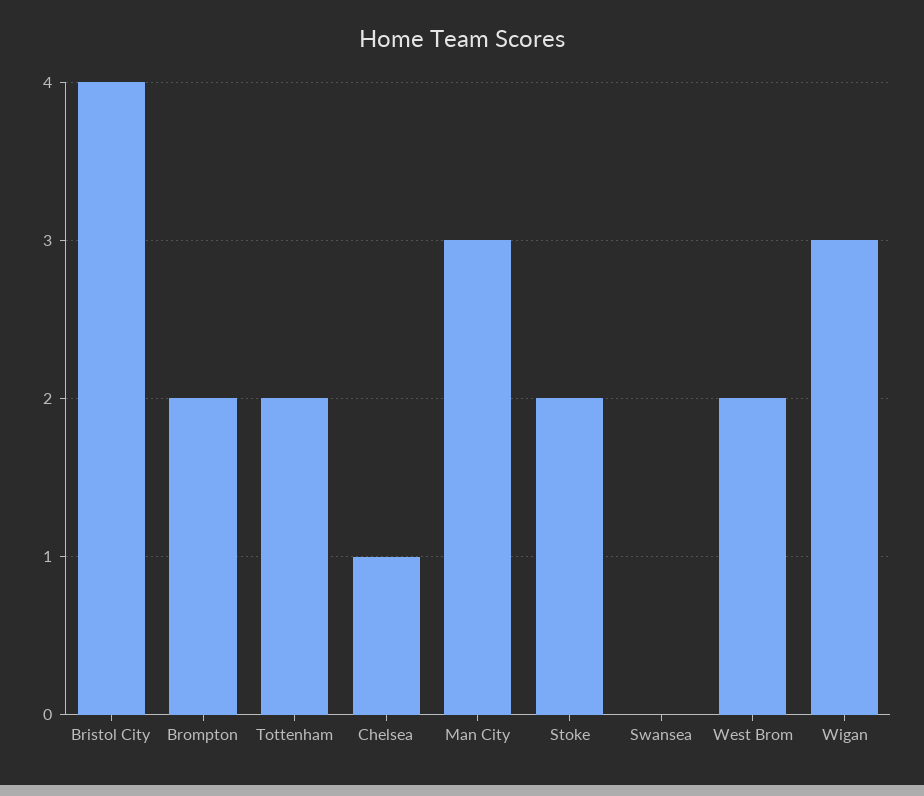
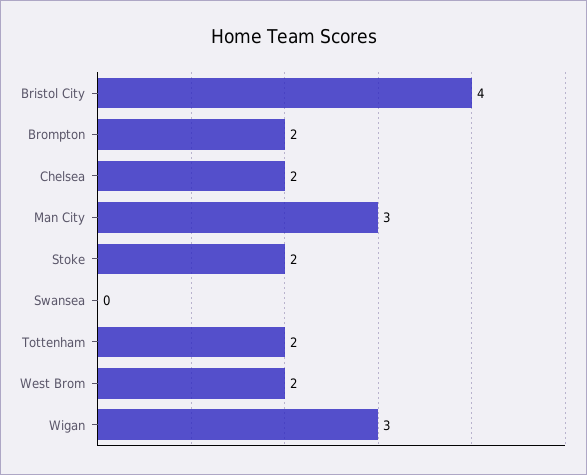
Chelsea: 1 -> 2

